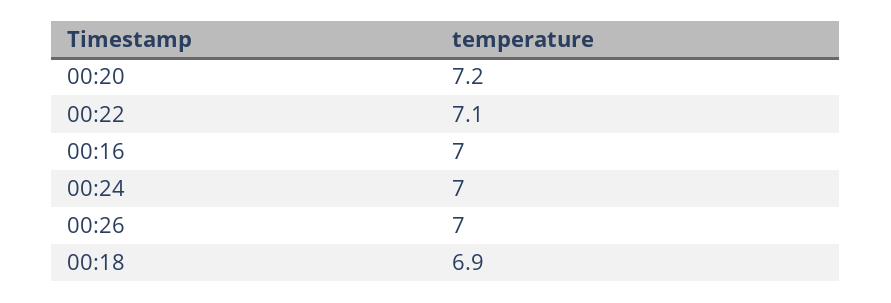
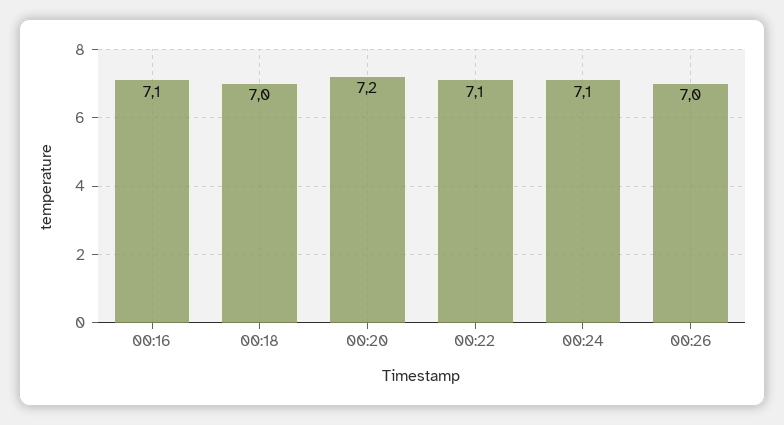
00:16: 7 -> 7.1
00:24: 7 -> 7.1
00:18: 6.9 -> 7

